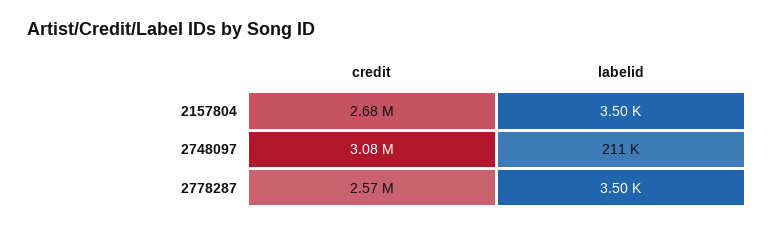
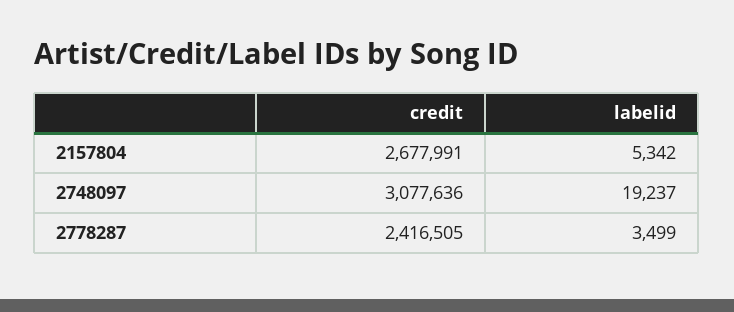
labelid, 2157804: 3500 -> 5342
labelid, 2748097: 211000 -> 19237
credit, 2778287: 2570000 -> 2416505

